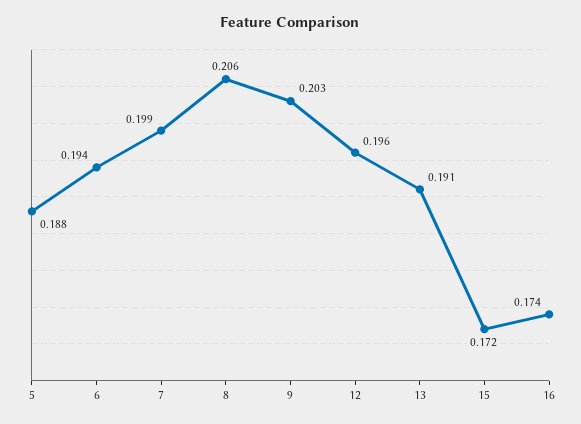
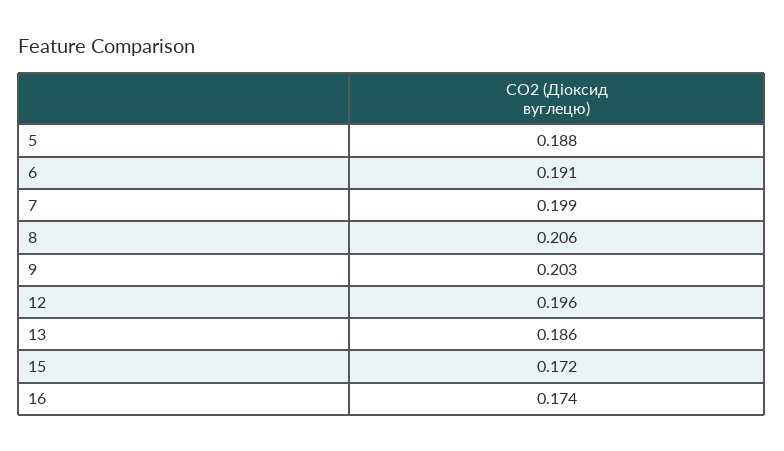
6: 0.194 -> 0.191
13: 0.191 -> 0.186

